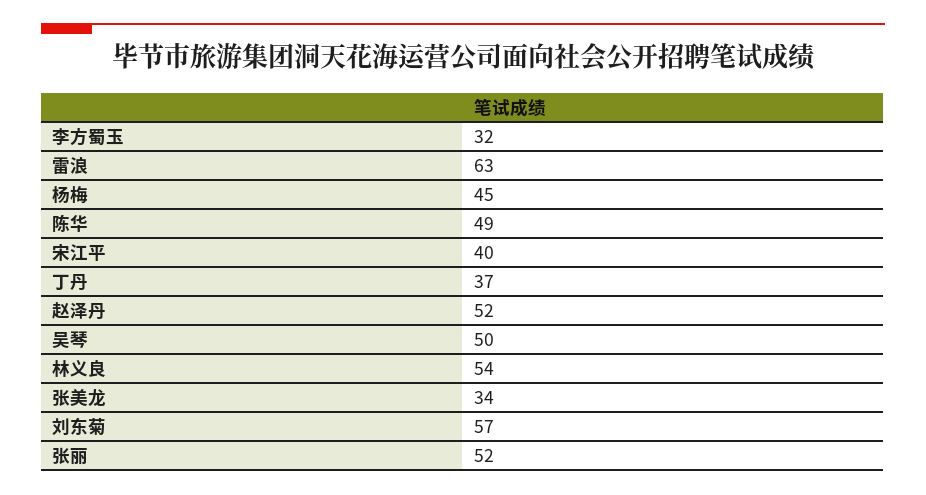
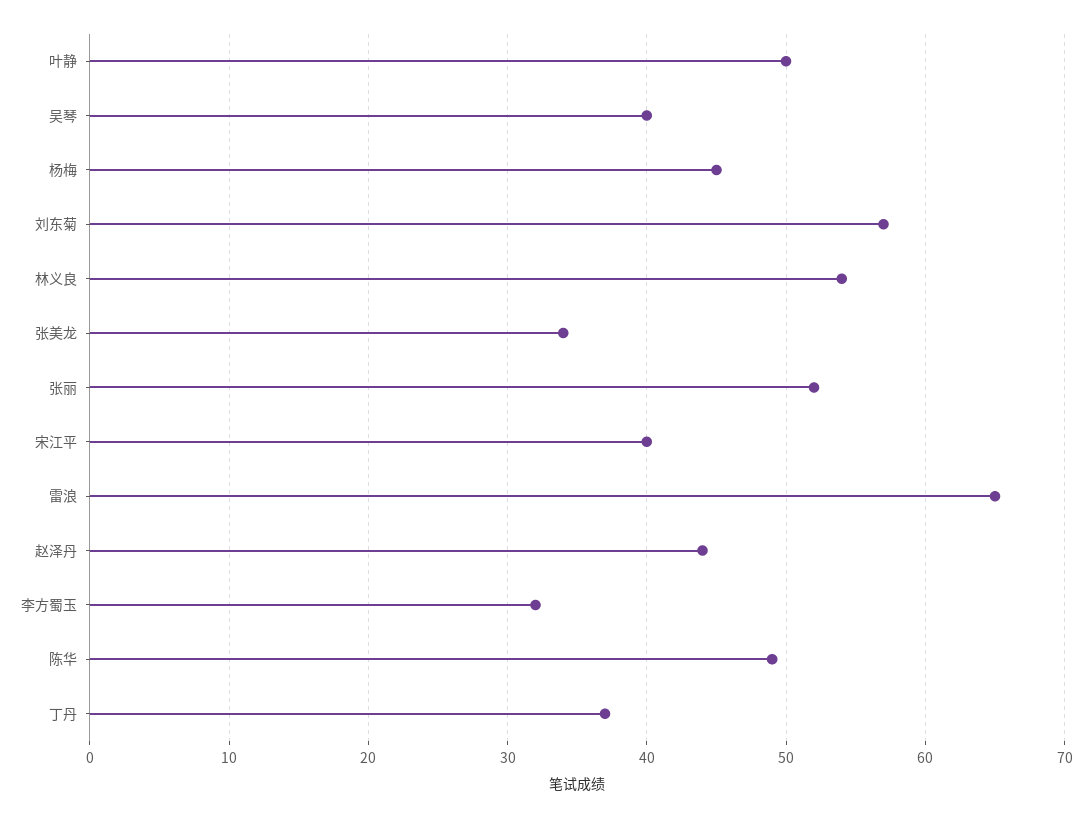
雷浪: 63 -> 65
赵泽丹: 52 -> 44
吴琴: 50 -> 40
叶静: none -> 50

